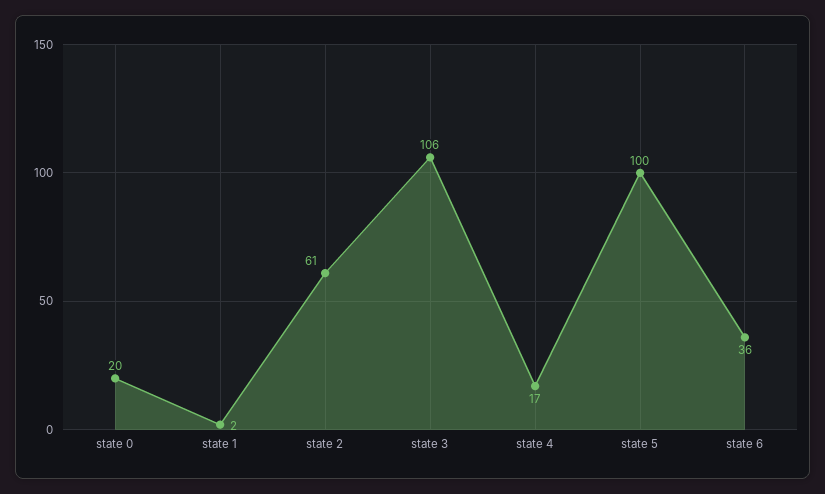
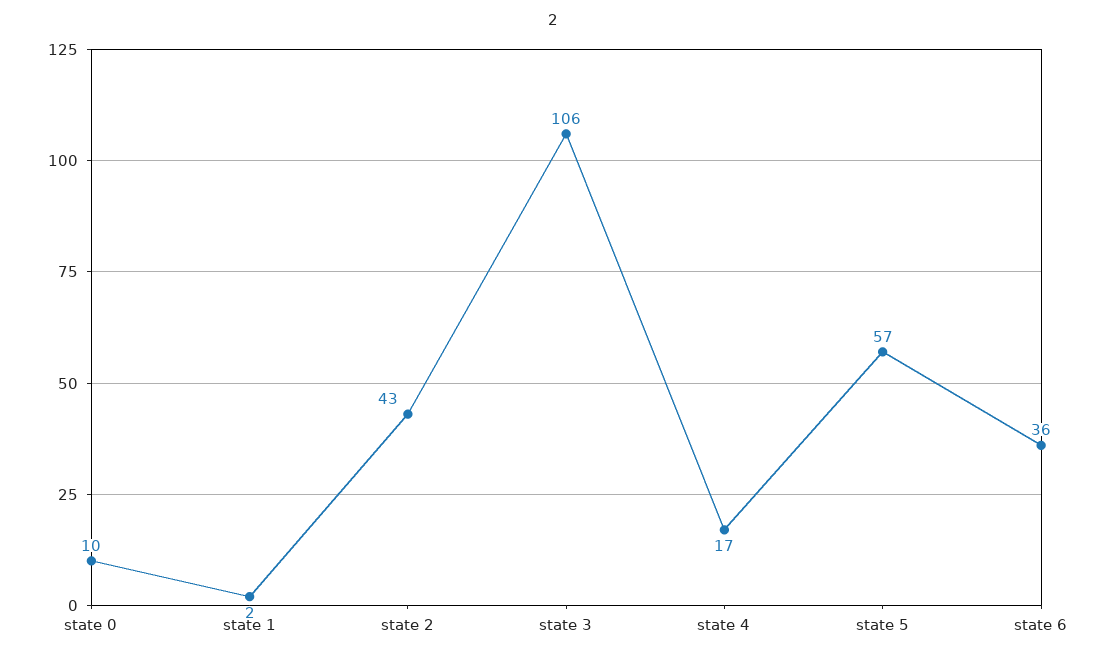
state 0: 20 -> 10
state 2: 61 -> 43
state 5: 100 -> 57

